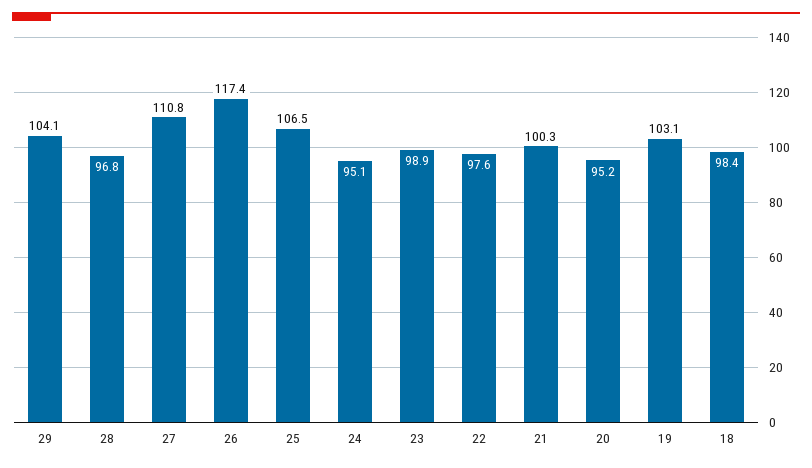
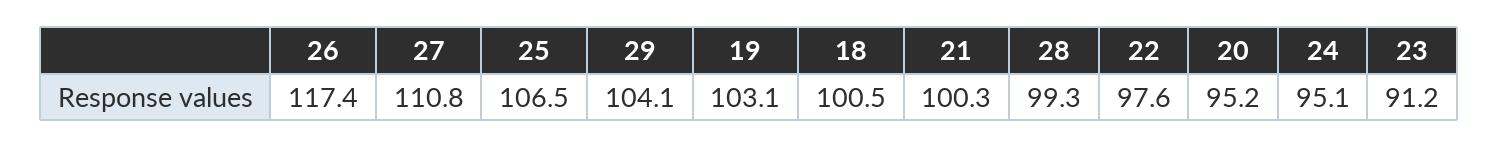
28: 96.8 -> 99.3
23: 98.9 -> 91.2
18: 98.4 -> 100.5

